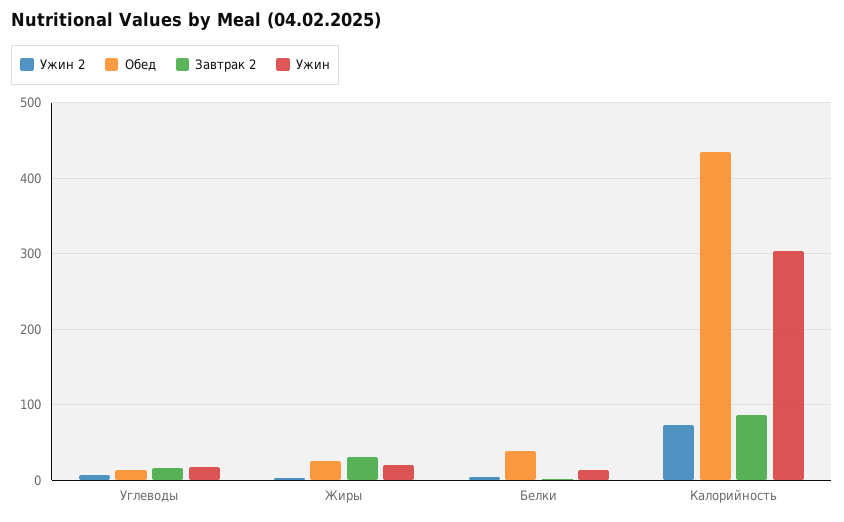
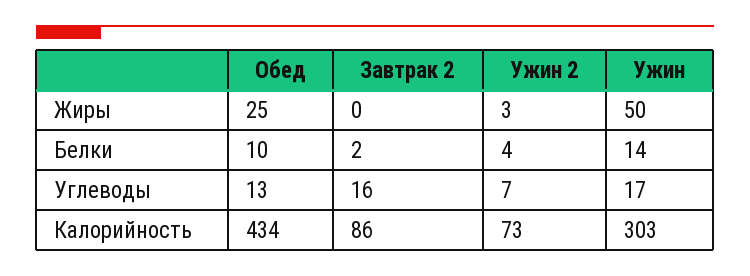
Завтрак 2, Жиры: 30 -> 0
Ужин, Жиры: 20 -> 50
Обед, Белки: 40 -> 10

